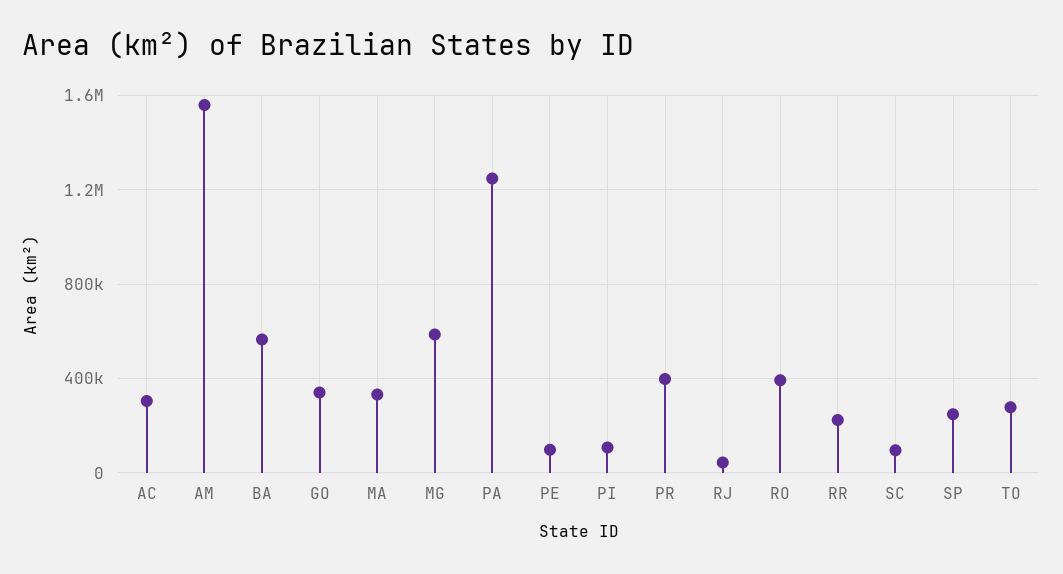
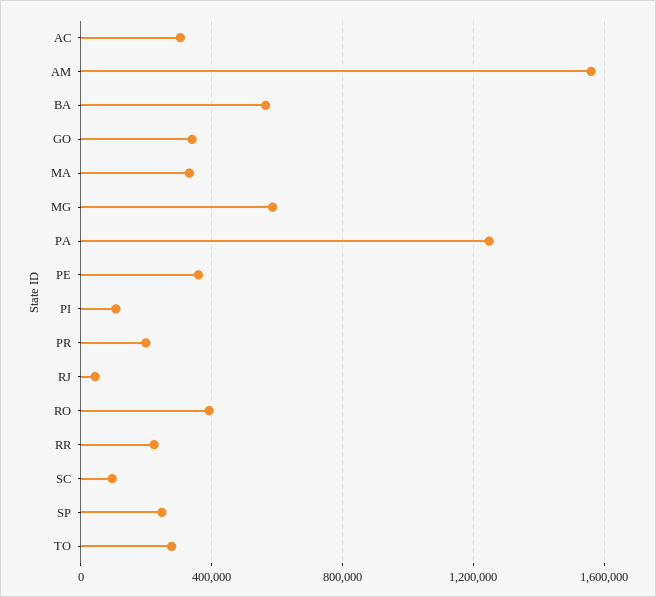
PE: 100000 -> 350000
PR: 400000 -> 200000

